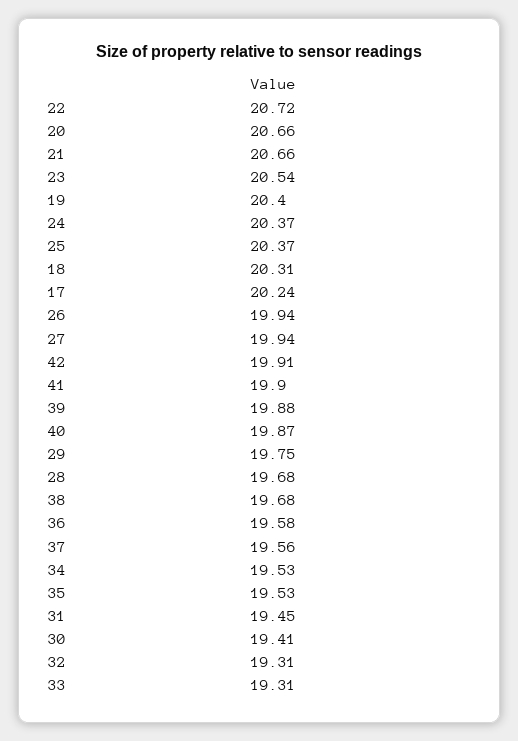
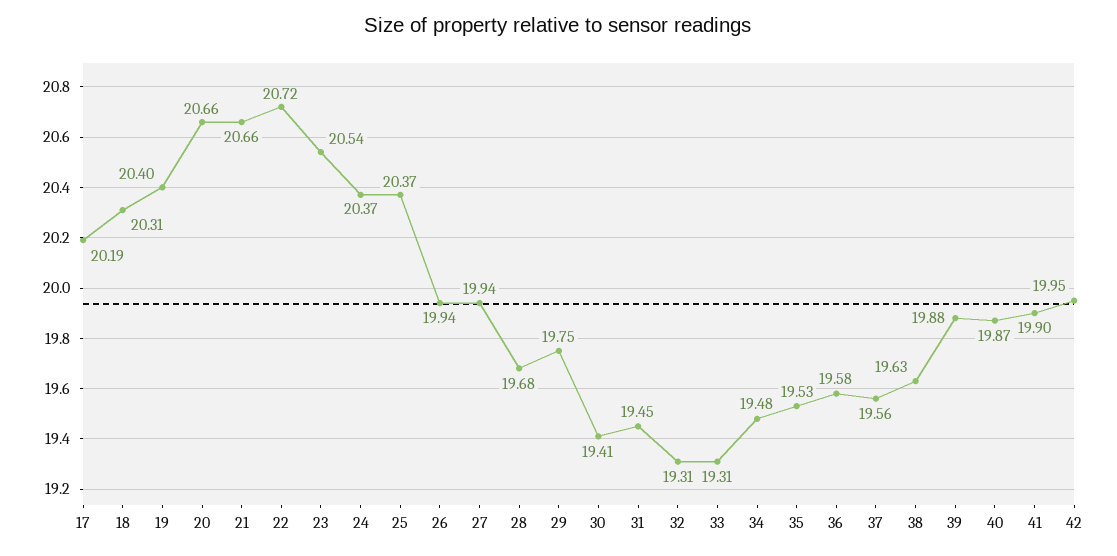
17: 20.24 -> 20.19
42: 19.91 -> 19.95
38: 19.68 -> 19.63
34: 19.53 -> 19.48

